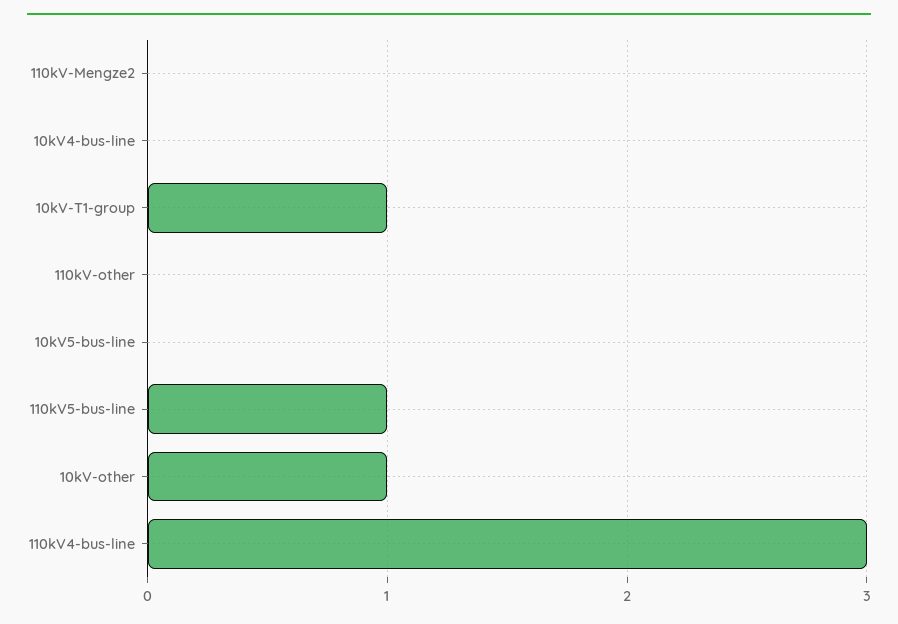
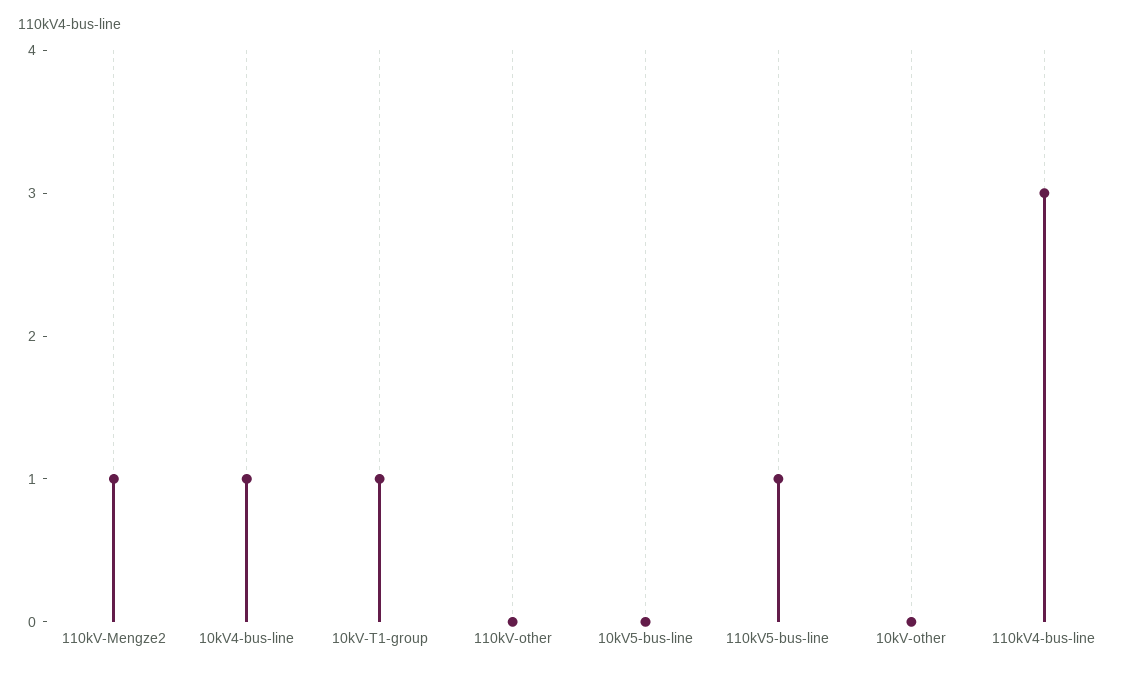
110kV-Mengze2: 0 -> 1
10kV4-bus-line: 0 -> 1
10kV-other: 1 -> 0

